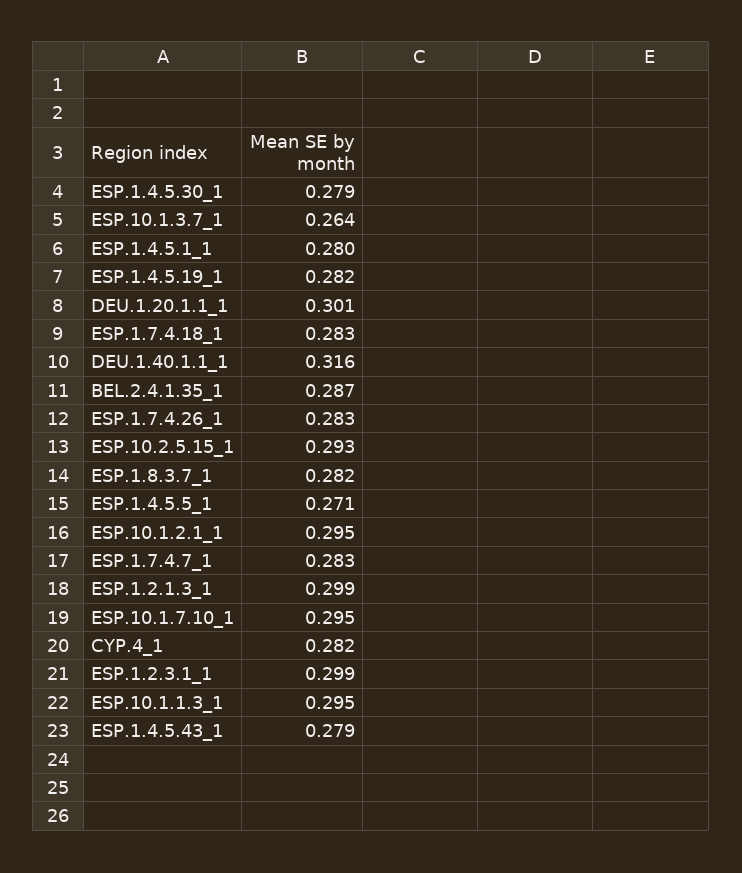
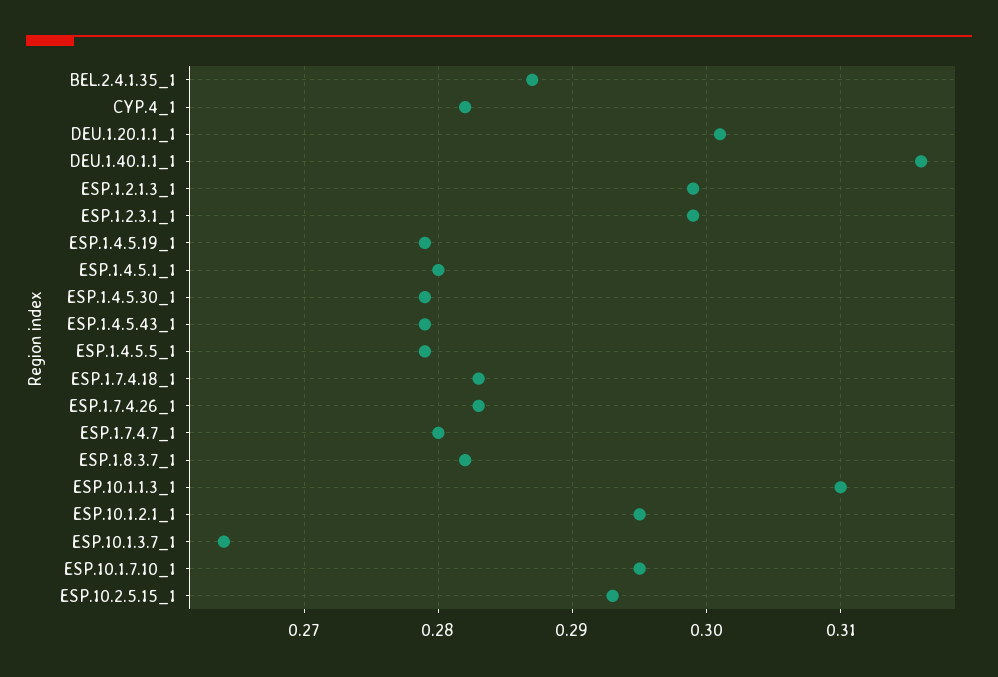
ESP.1.4.5.19_1: 0.282 -> 0.279
ESP.1.4.5.5_1: 0.271 -> 0.279
ESP.1.7.4.7_1: 0.283 -> 0.28
ESP.10.1.1.3_1: 0.295 -> 0.31

